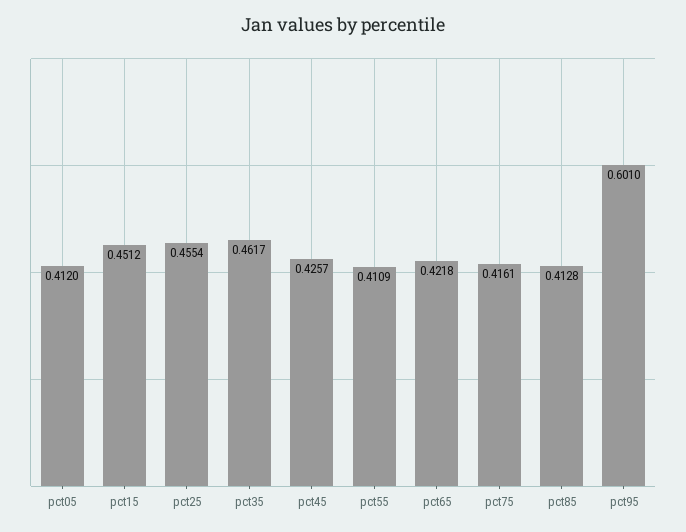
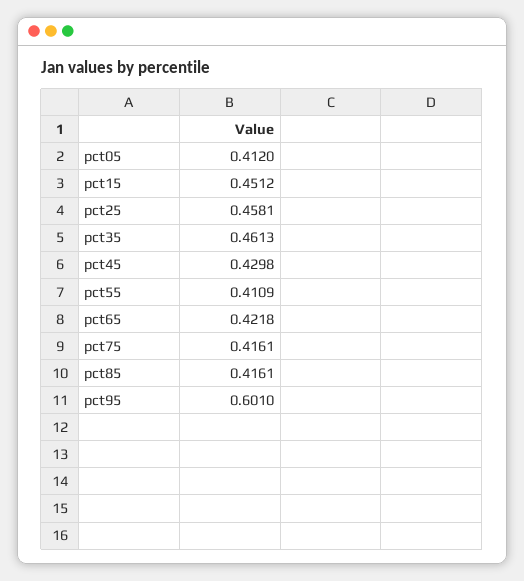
pct25: 0.4554 -> 0.4581
pct35: 0.4617 -> 0.4613
pct45: 0.4257 -> 0.4298
pct85: 0.4128 -> 0.4161

